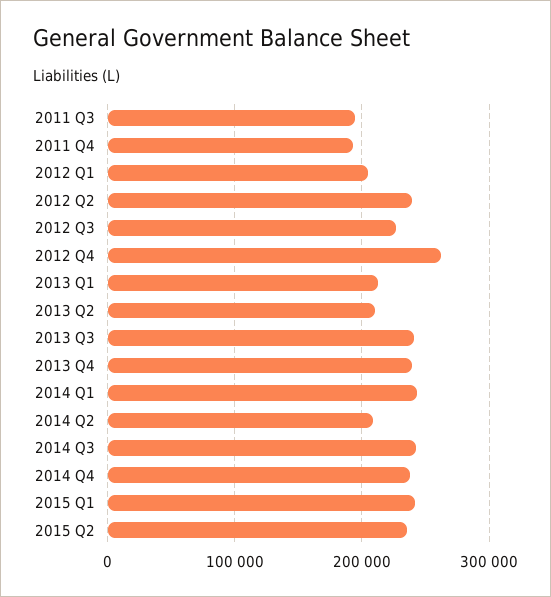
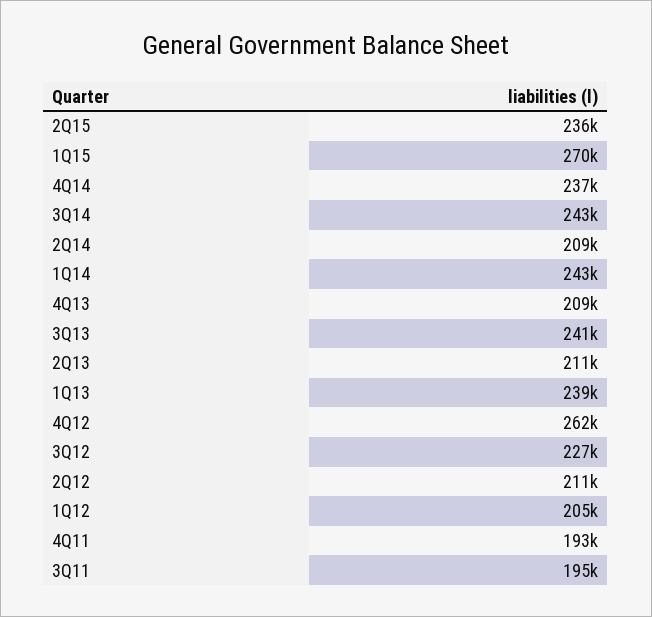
2012 Q2: 240000 -> 211000
2013 Q1: 210000 -> 239000
2013 Q4: 240000 -> 209000
2015 Q1: 240000 -> 270000

